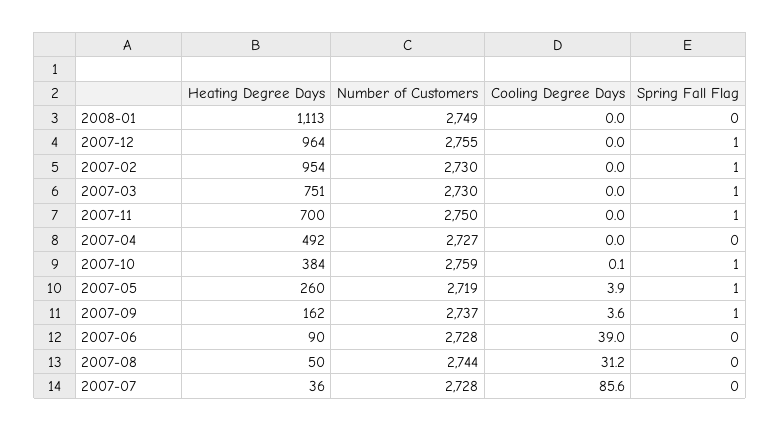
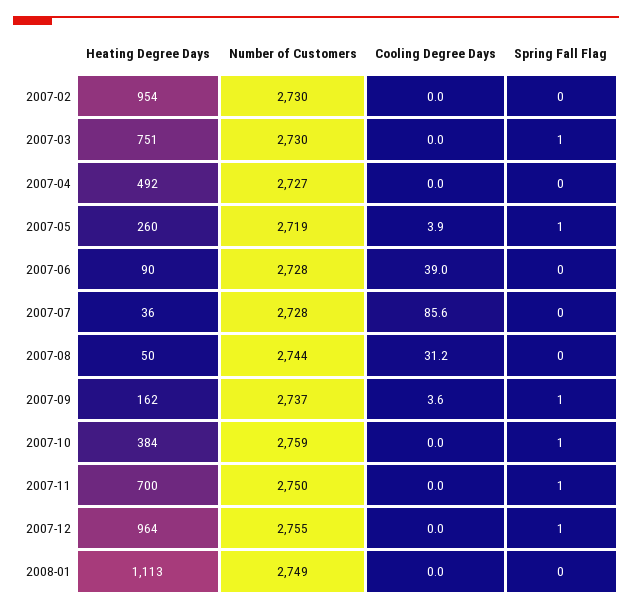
Spring Fall Flag, 2007-02: 1 -> 0
Cooling Degree Days, 2007-10: 0.1 -> 0

